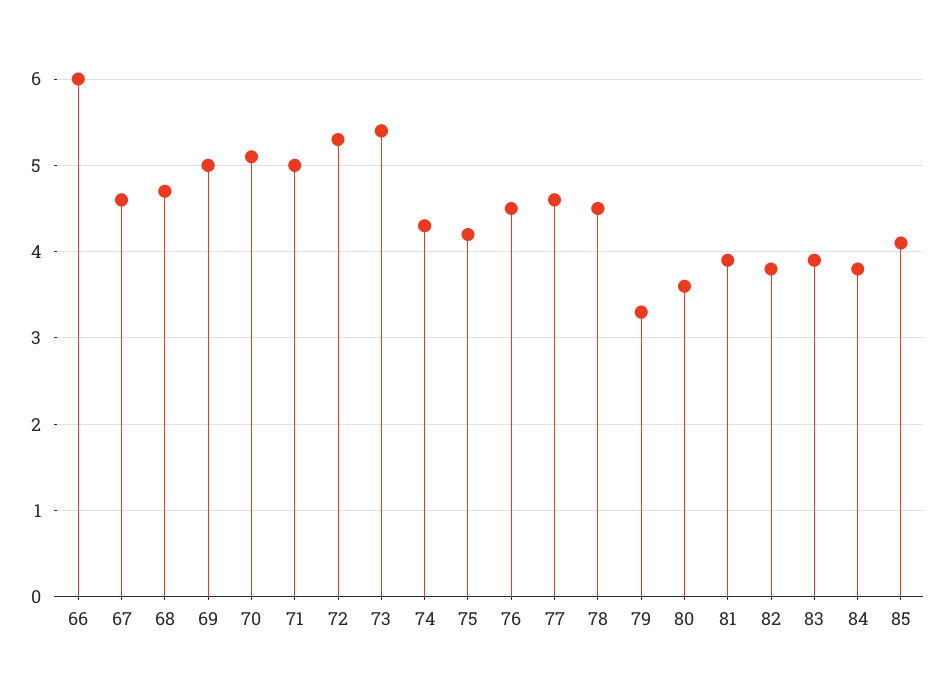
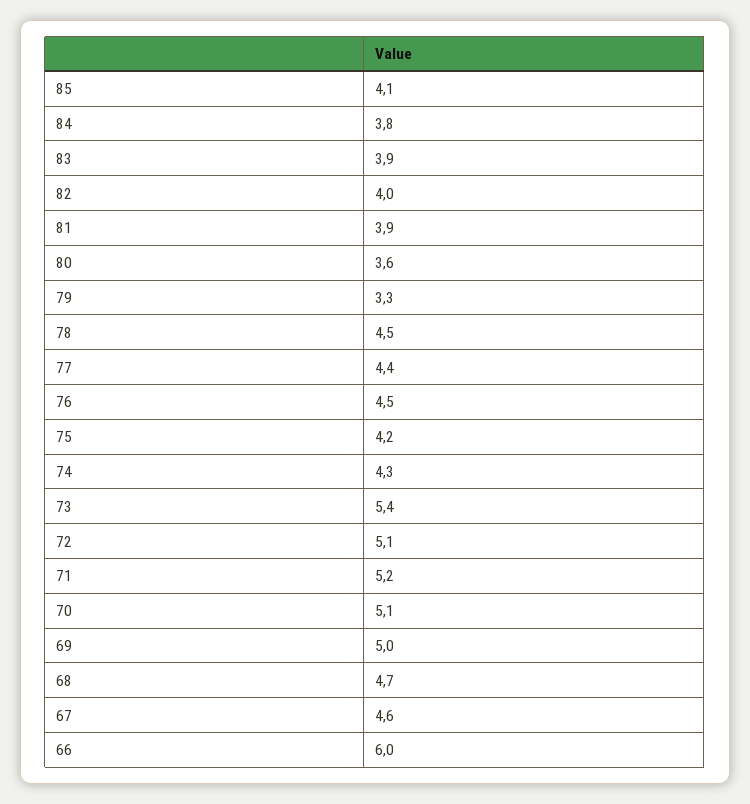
71: 5 -> 5.2
72: 5.3 -> 5.1
77: 4.6 -> 4.4
82: 3.8 -> 4

